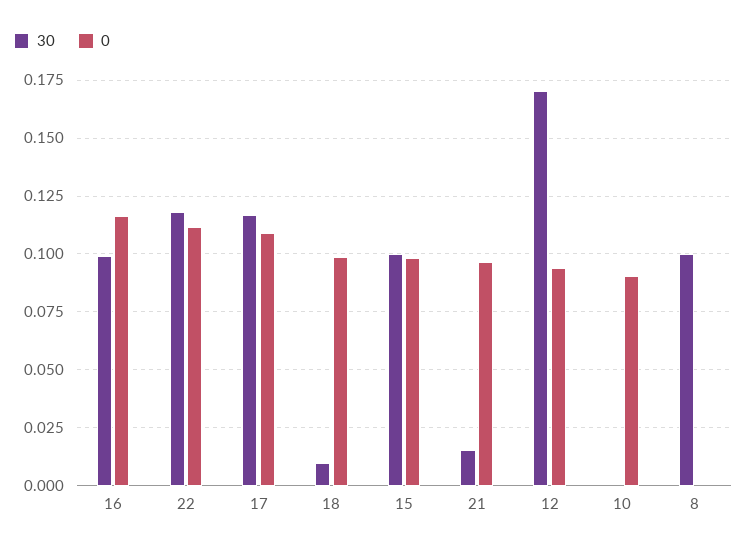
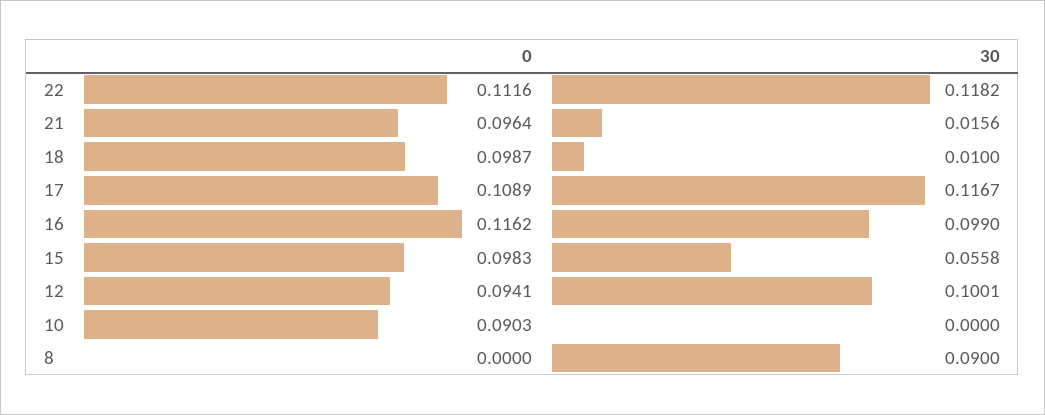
30, 15: 0.1 -> 0.0558
30, 12: 0.17 -> 0.1001
30, 8: 0.1 -> 0.09

